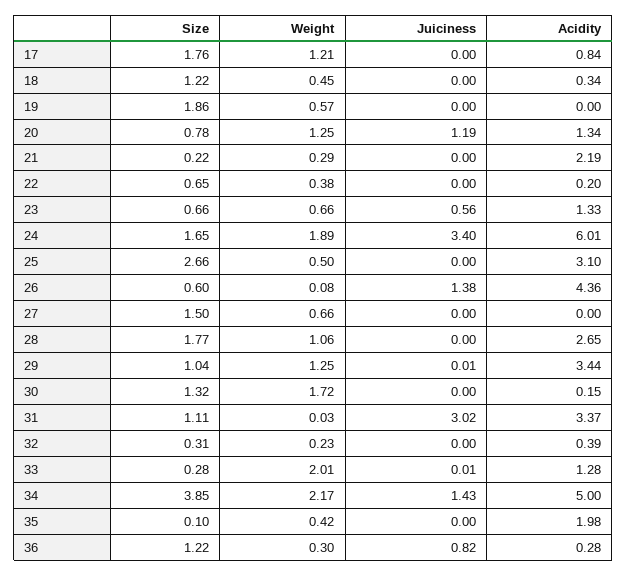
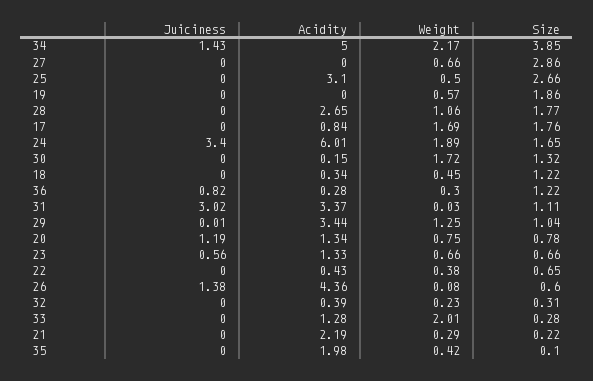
Weight, 17: 1.21 -> 1.69
Weight, 20: 1.25 -> 0.75
Acidity, 22: 0.2 -> 0.43
Size, 27: 1.5 -> 2.86
Juiciness, 33: 0.01 -> 0

